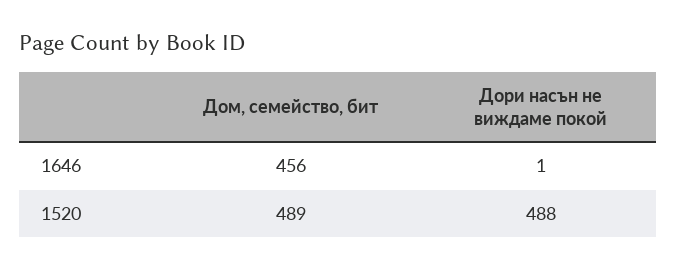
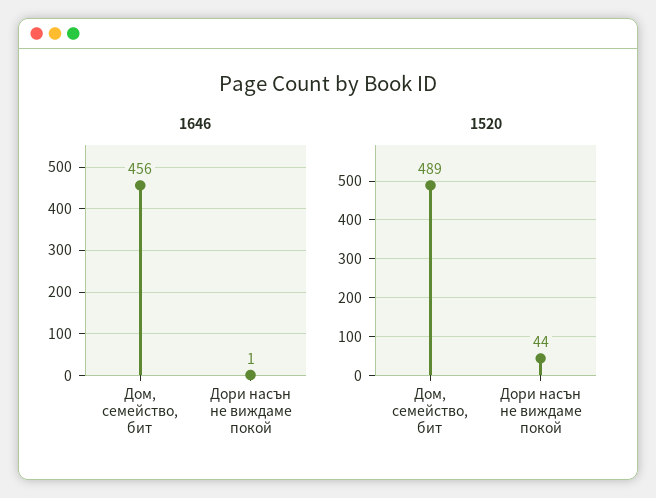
1520, Дори насън не виждаме покой: 488 -> 44

